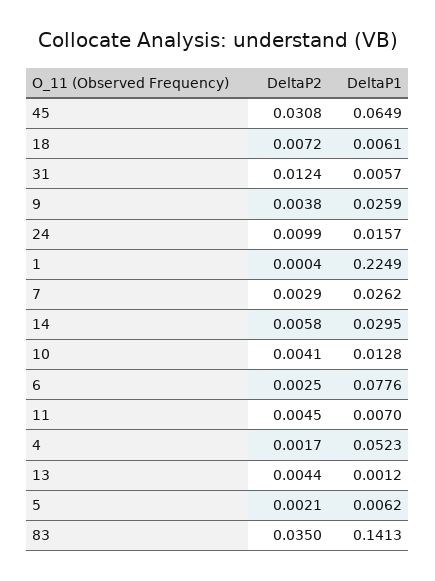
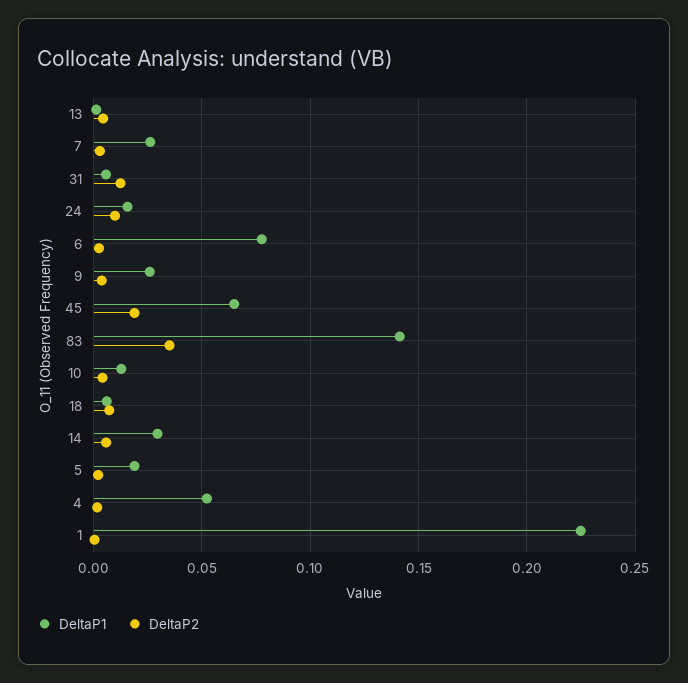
DeltaP2, 45: 0.0308 -> 0.02
DeltaP2, 11: 0.0045 -> none
DeltaP1, 11: 0.007 -> none
DeltaP1, 5: 0.0062 -> 0.02

